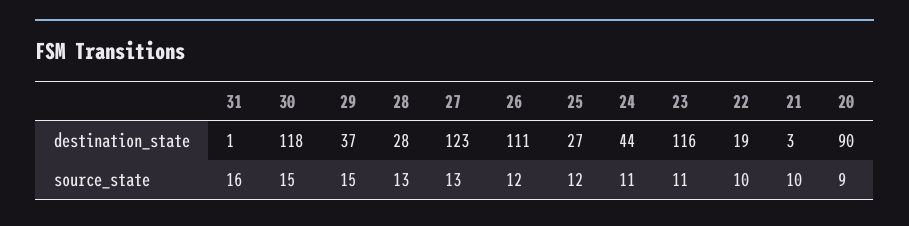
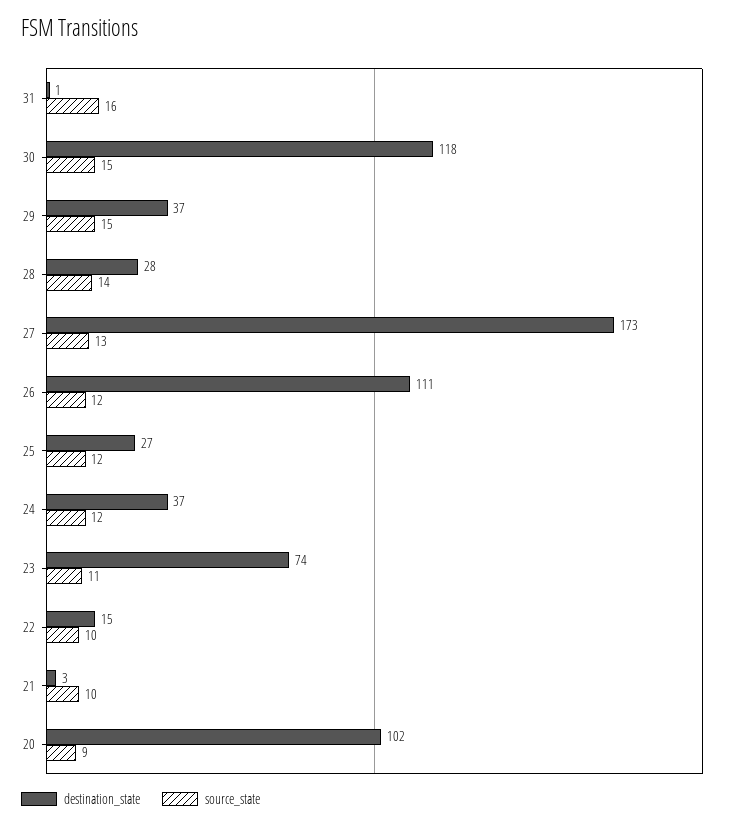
destination_state, 27: 123 -> 173
destination_state, 24: 44 -> 37
destination_state, 23: 116 -> 74
destination_state, 22: 19 -> 15
destination_state, 20: 90 -> 102
source_state, 28: 13 -> 14
source_state, 24: 11 -> 12

